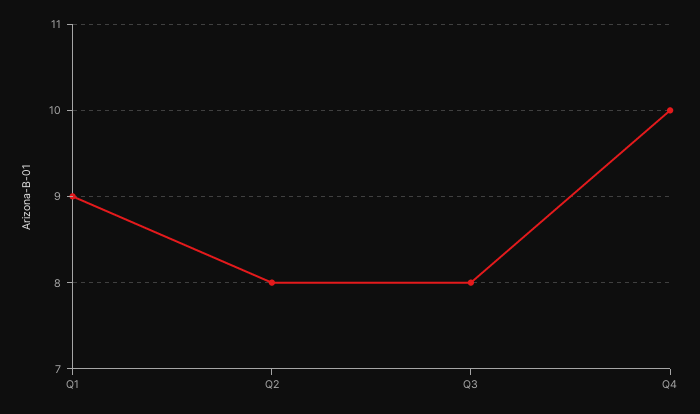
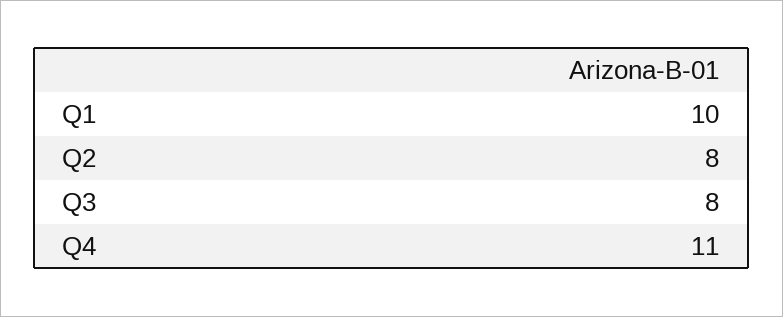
Q1: 9 -> 10
Q4: 10 -> 11

